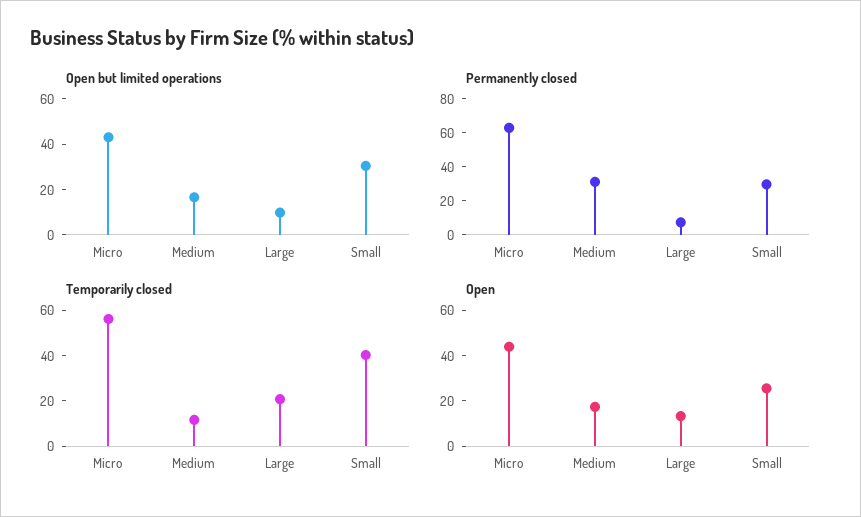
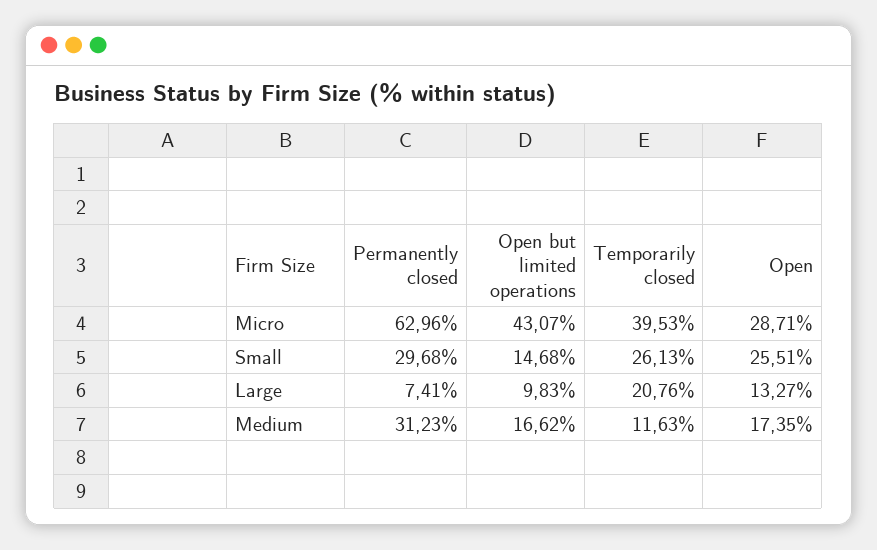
Open but limited operations, Small: 30 -> 14.68
Temporarily closed, Micro: 55 -> 39.53
Temporarily closed, Small: 40 -> 26.13
Open, Micro: 45 -> 28.71

